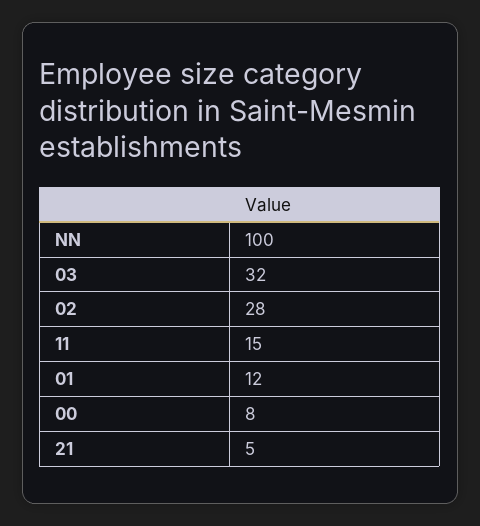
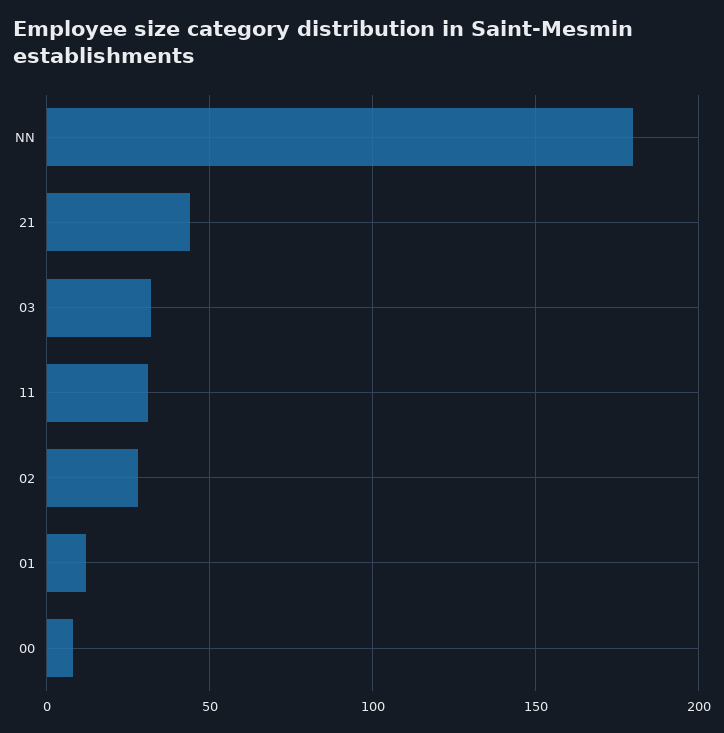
NN: 100 -> 180
11: 15 -> 30
21: 5 -> 45

